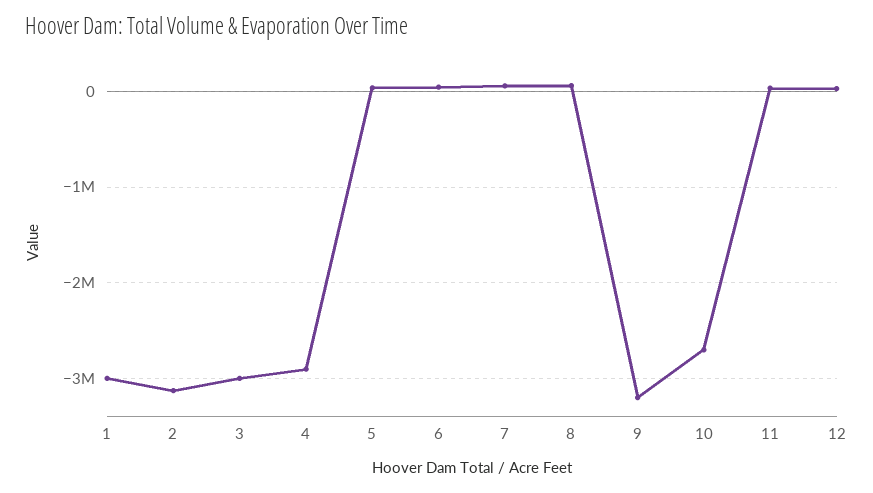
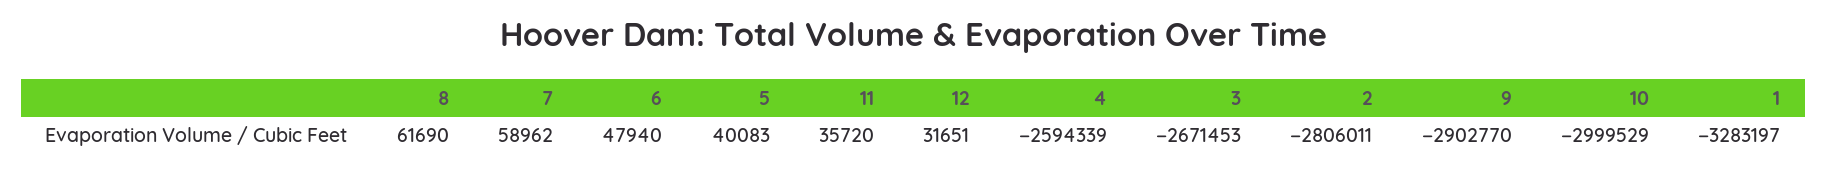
1: -3000000 -> -3283197
2: -3100000 -> -2806011
3: -3000000 -> -2671453
4: -2900000 -> -2594339
9: -3200000 -> -2902770
10: -2700000 -> -2999529

